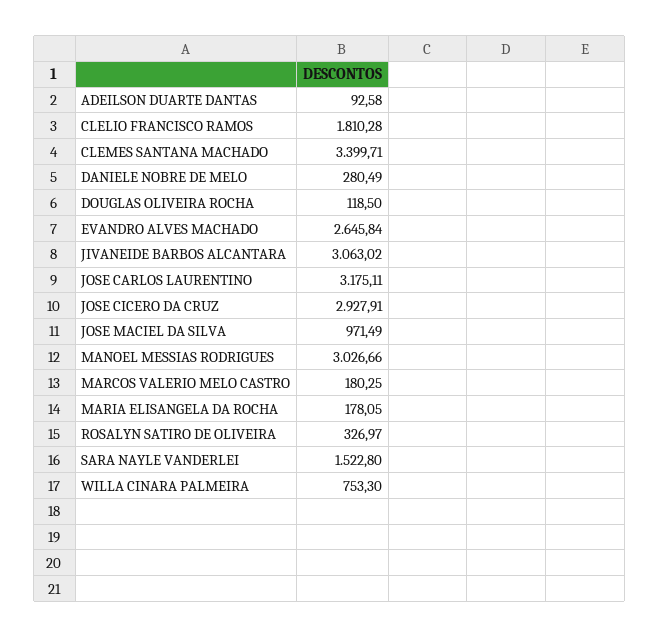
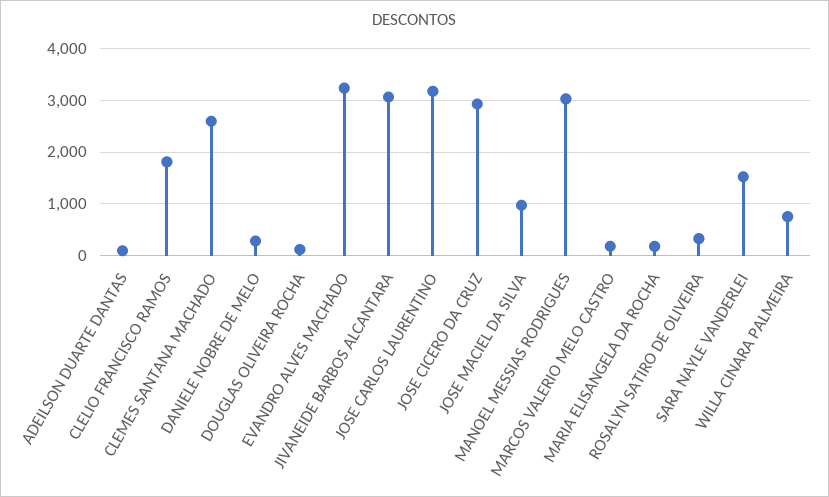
CLEMES SANTANA MACHADO: 3399.71 -> 2600
EVANDRO ALVES MACHADO: 2645.84 -> 3200

